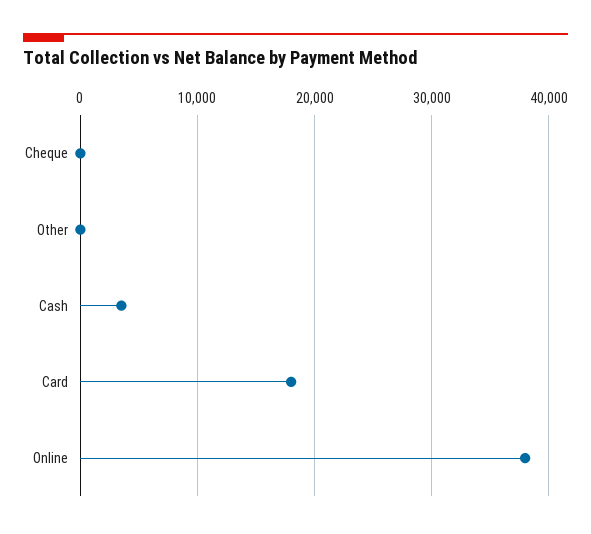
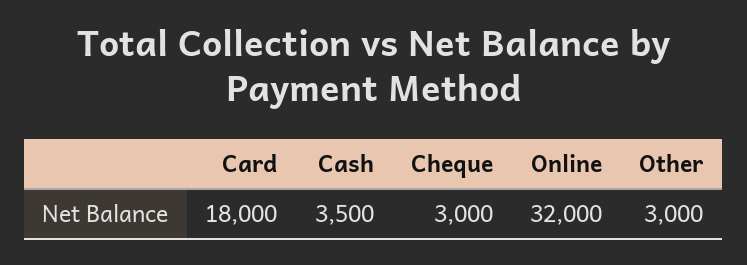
Cheque: 0 -> 3000
Other: 0 -> 3000
Online: 38000 -> 32000

